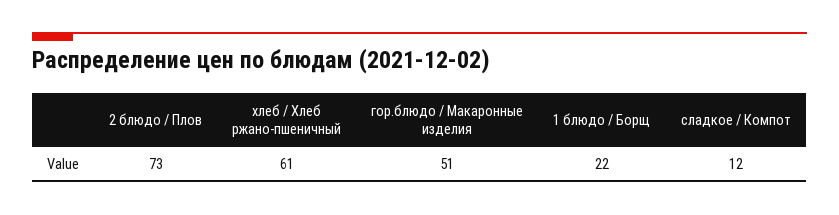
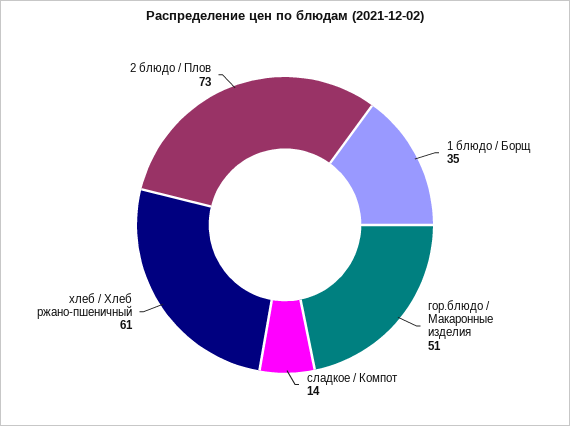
1 блюдо / Борщ: 22 -> 35
сладкое / Компот: 12 -> 14

